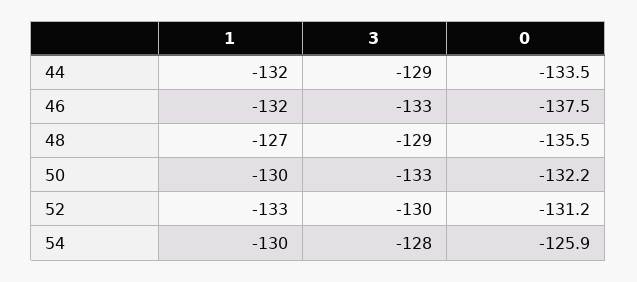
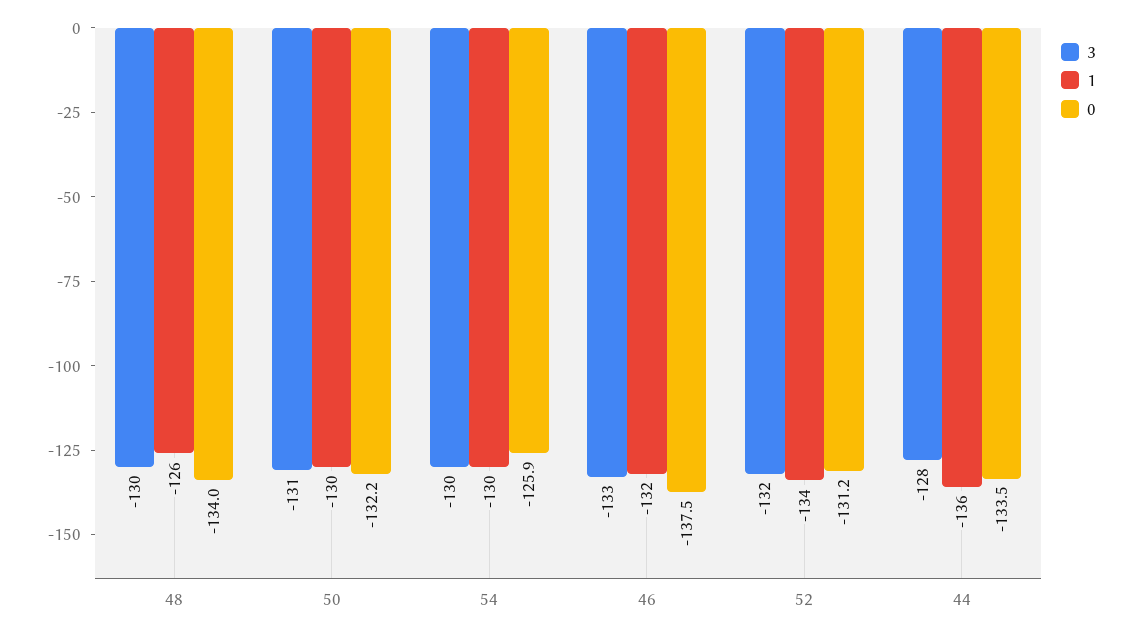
1, 44: -132 -> -136
3, 44: -129 -> -128
1, 48: -127 -> -126
3, 48: -129 -> -130
0, 48: -135.5 -> -134
3, 50: -133 -> -131
1, 52: -133 -> -134
3, 52: -130 -> -132
3, 54: -128 -> -130

